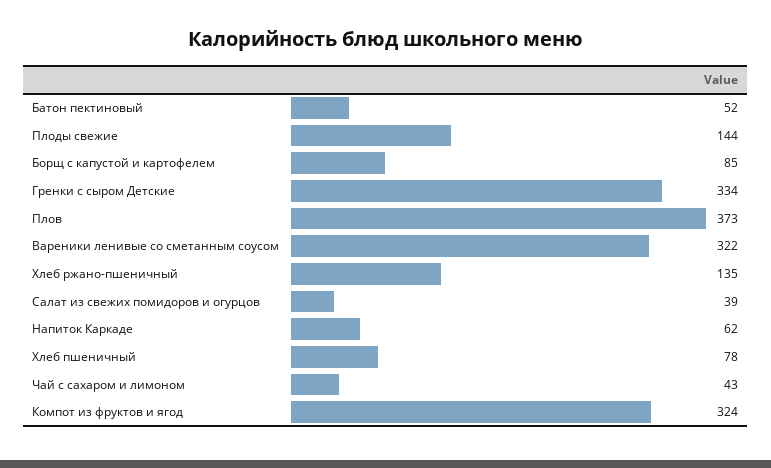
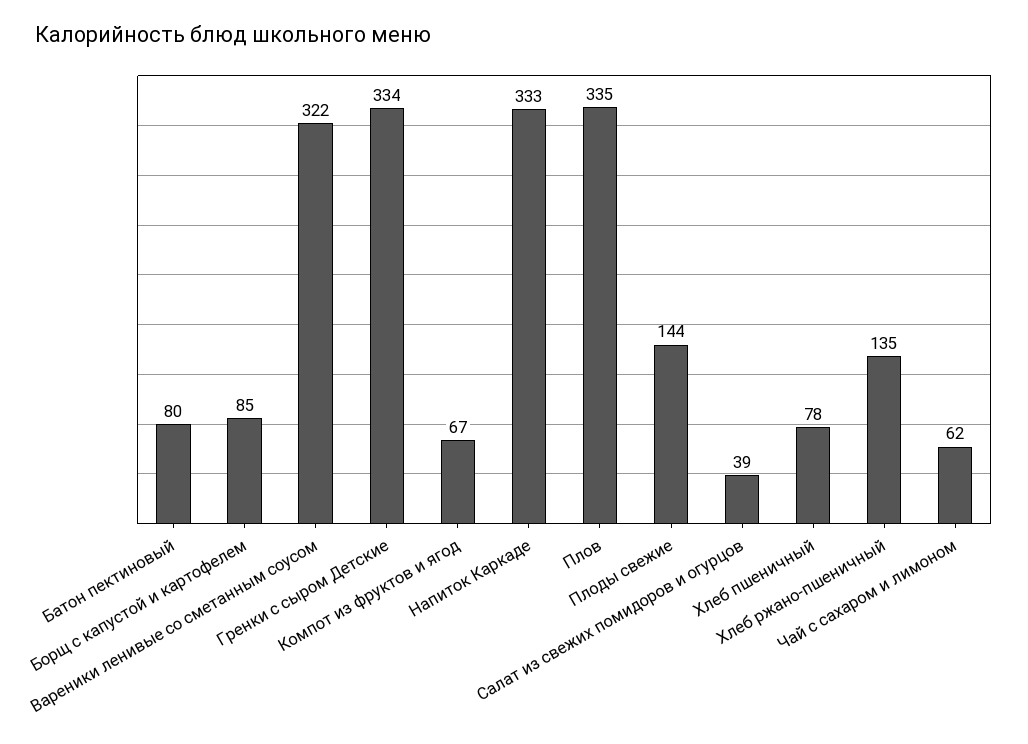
Батон пектиновый: 52 -> 80
Плов: 373 -> 335
Напиток Каркаде: 62 -> 333
Чай с сахаром и лимоном: 43 -> 62
Компот из фруктов и ягод: 324 -> 67

